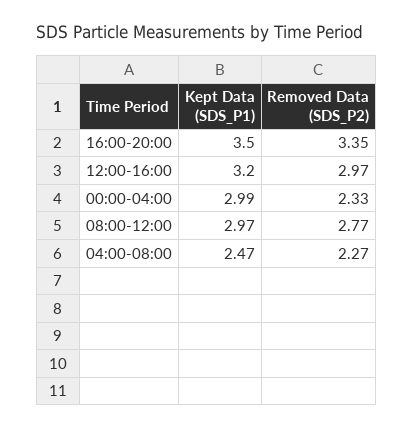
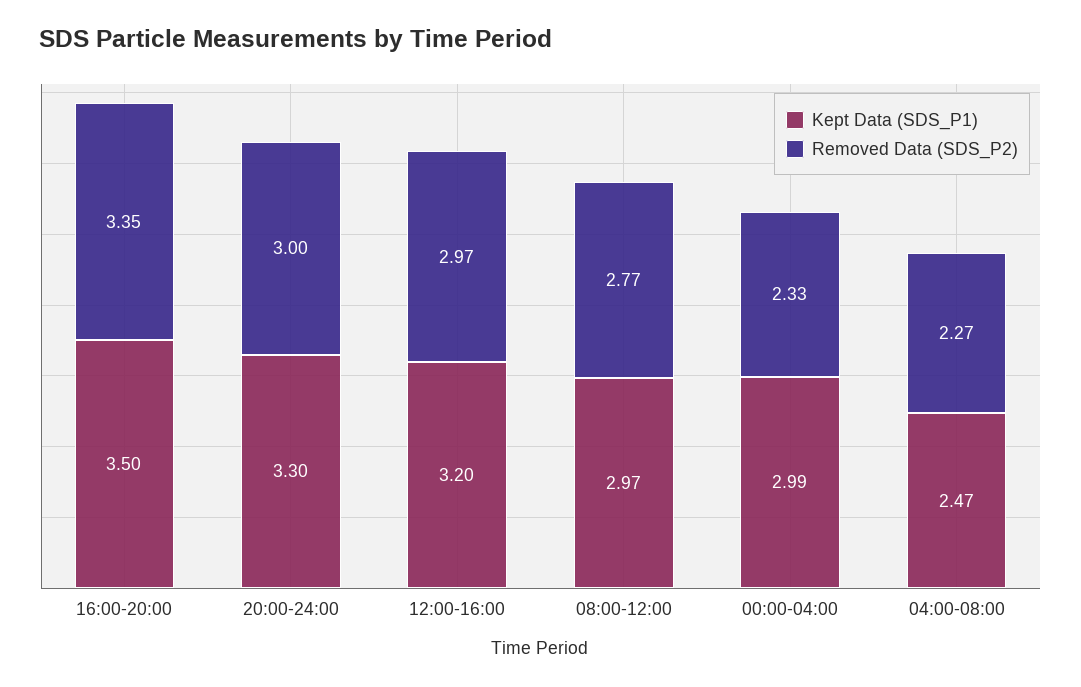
Kept Data (SDS_P1), 20:00-24:00: none -> 3.3
Removed Data (SDS_P2), 20:00-24:00: none -> 3

